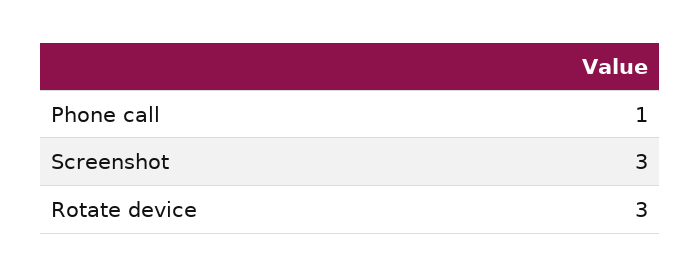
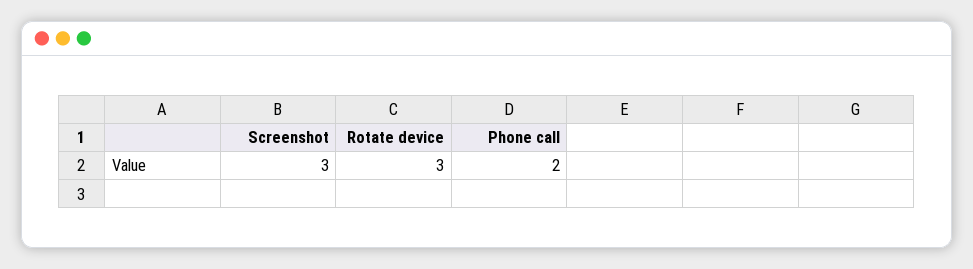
Phone call: 1 -> 2

